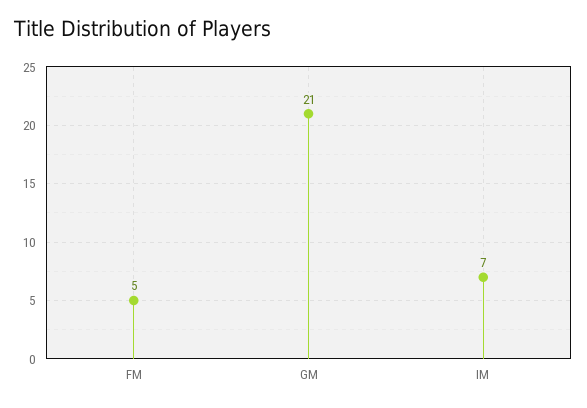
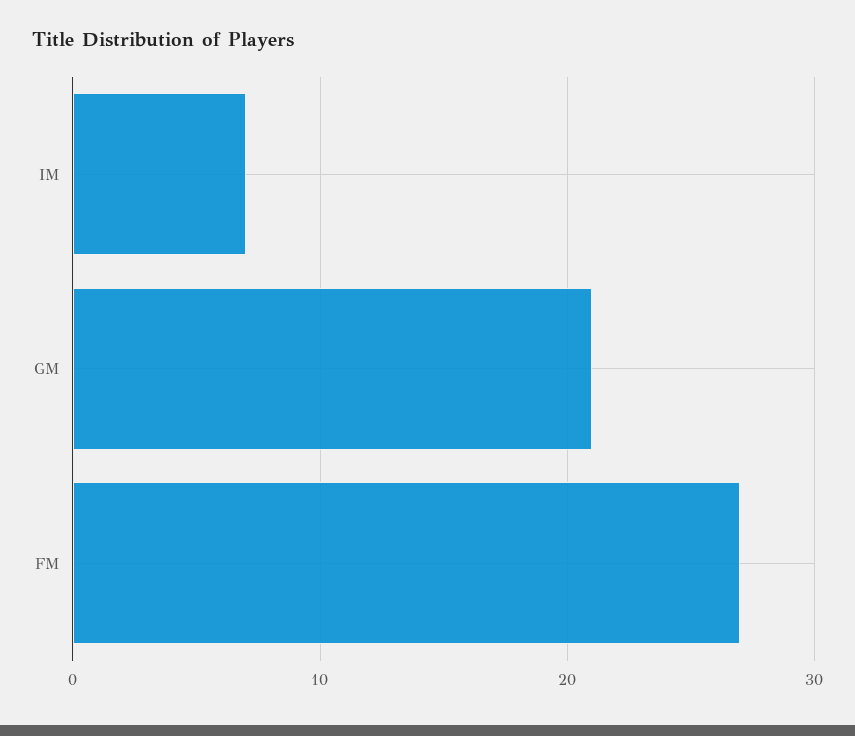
FM: 5 -> 27

